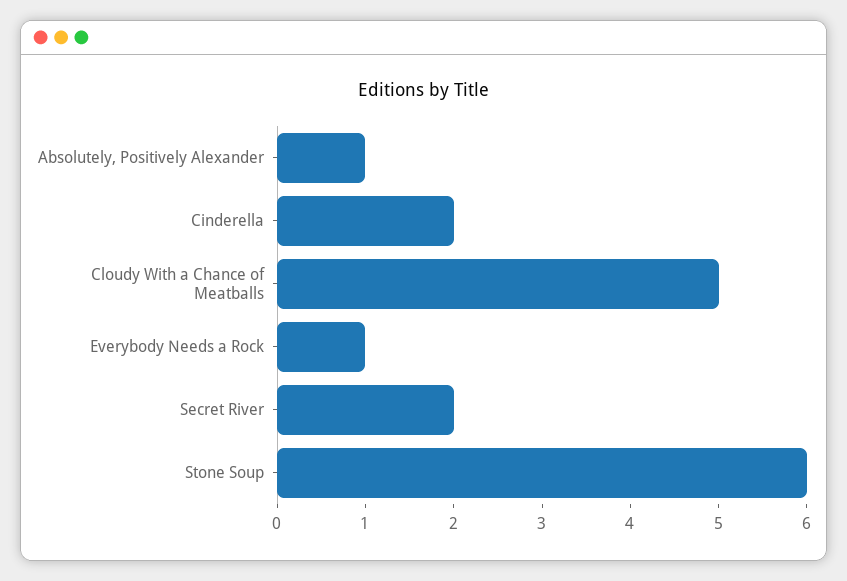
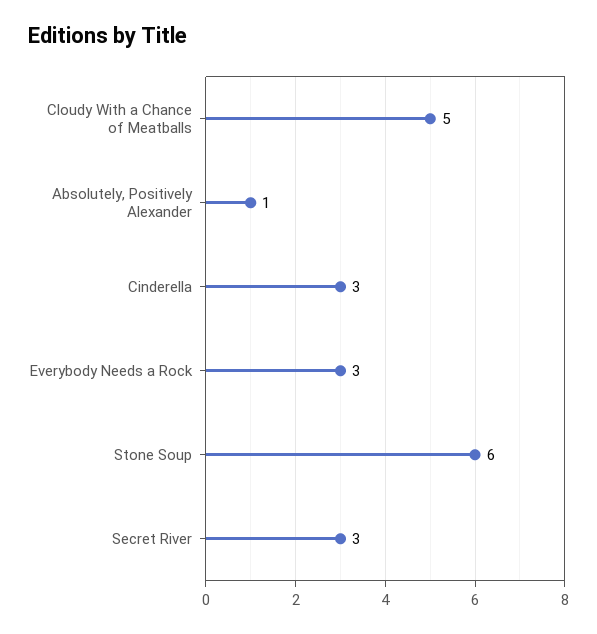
Cinderella: 2 -> 3
Everybody Needs a Rock: 1 -> 3
Secret River: 2 -> 3

